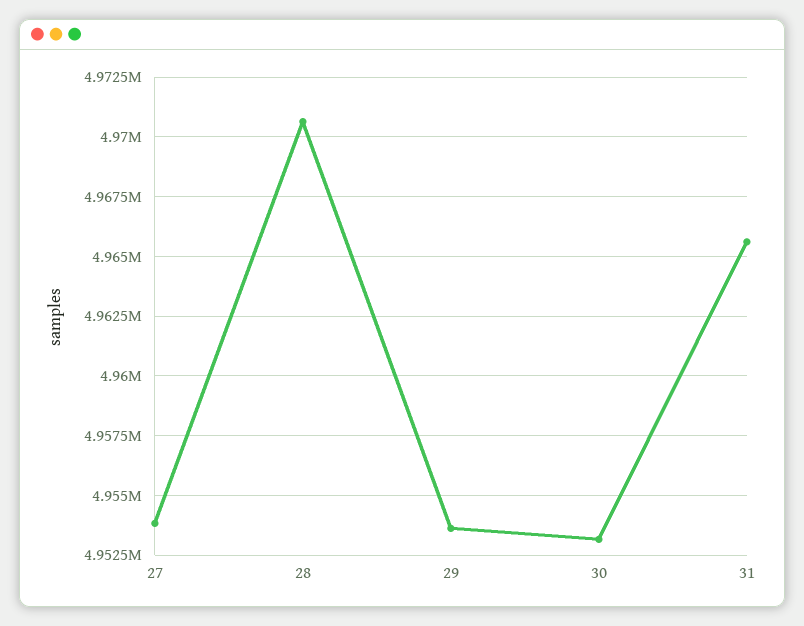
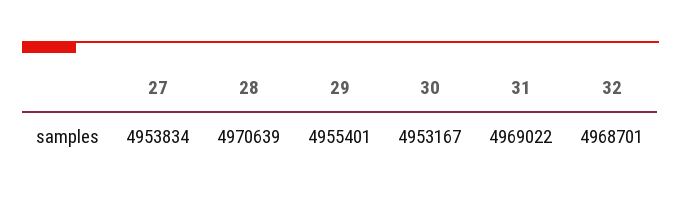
29: 4953500 -> 4955401
31: 4965500 -> 4969022
32: none -> 4968701

